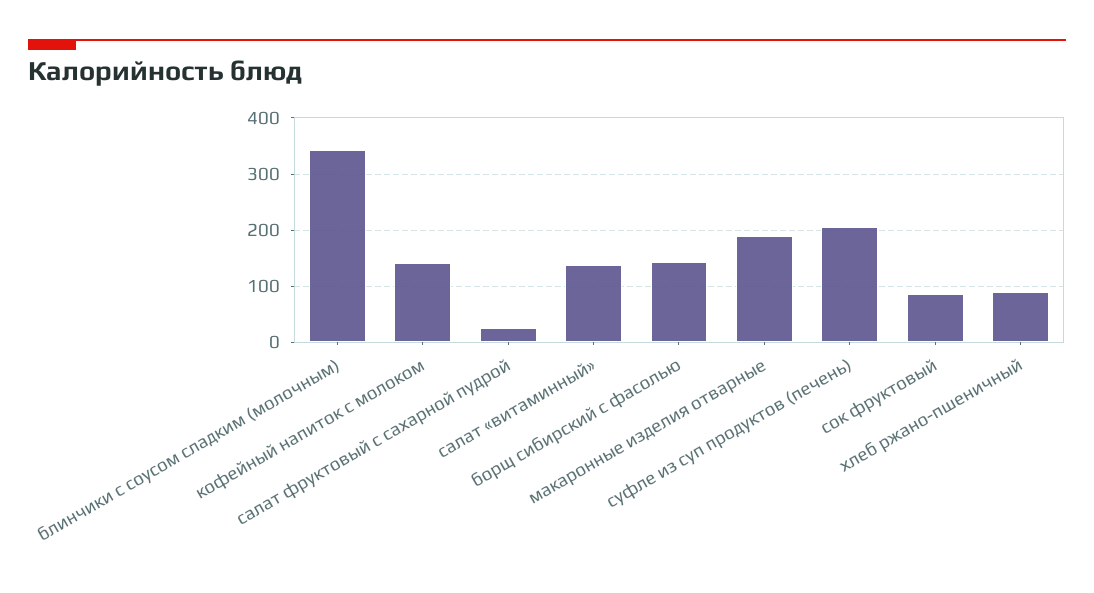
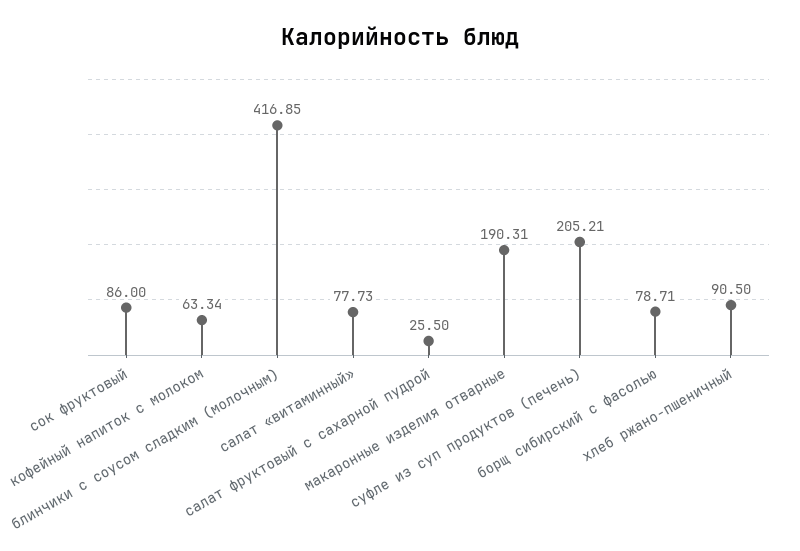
блинчики с соусом сладким (молочным): 340 -> 416.85
кофейный напиток с молоком: 140 -> 63.34
салат «витаминный»: 140 -> 77.73
борщ сибирский с фасолью: 140 -> 78.71

